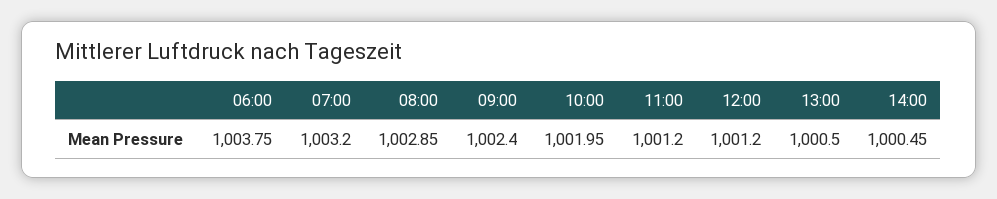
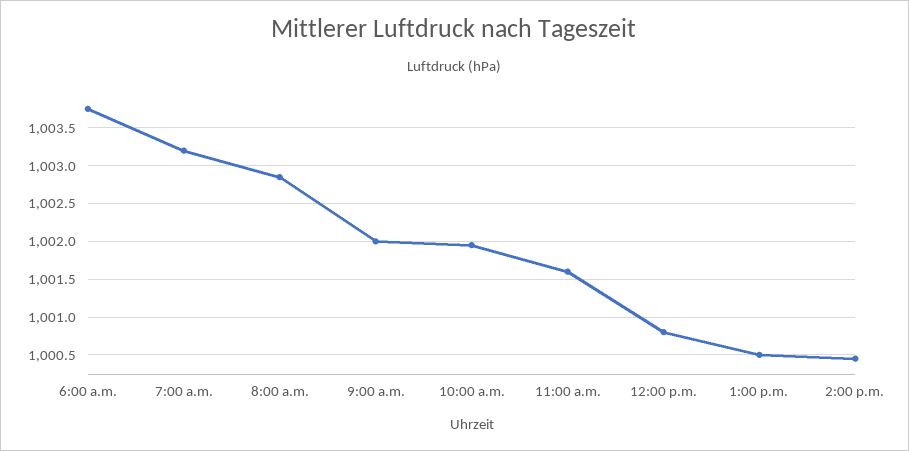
09:00: 1002.4 -> 1002
11:00: 1001.2 -> 1001.6
12:00: 1001.2 -> 1000.8

